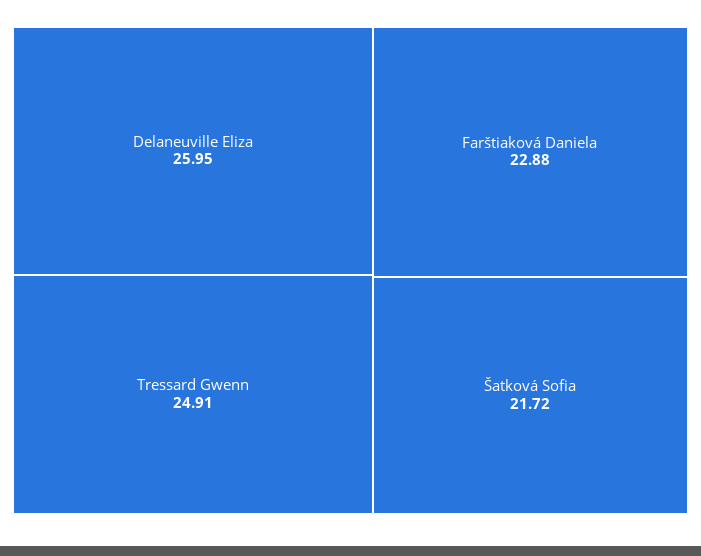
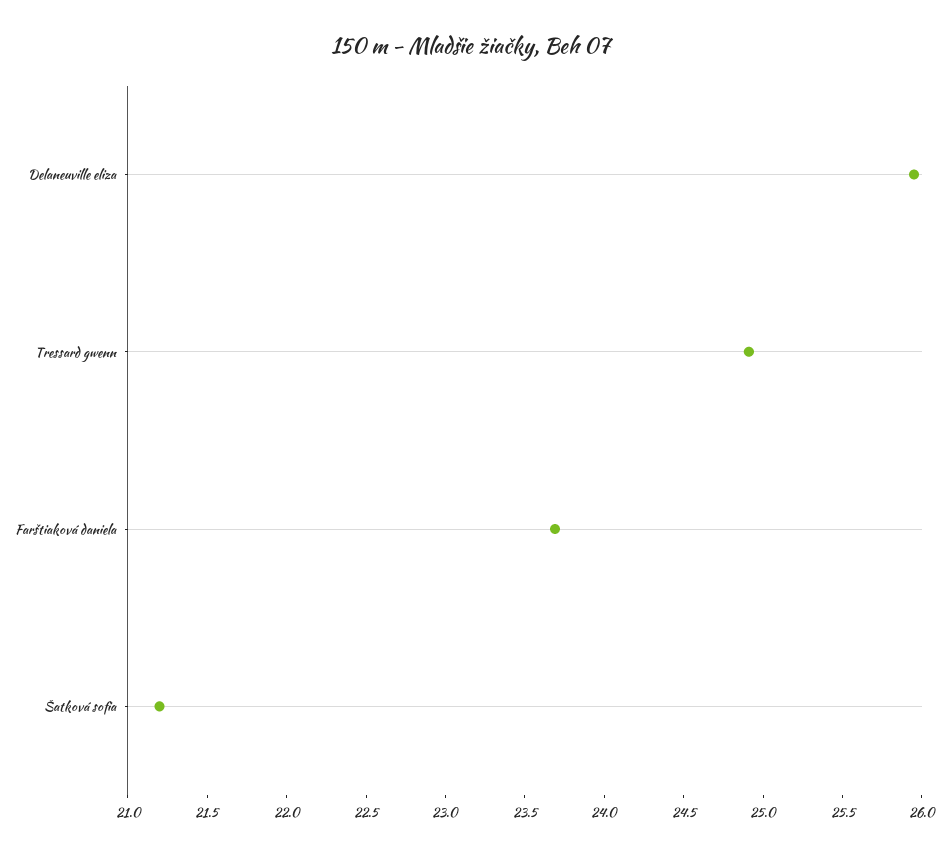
Farštiaková Daniela: 22.88 -> 23.7
Šatková Sofia: 21.72 -> 21.2

